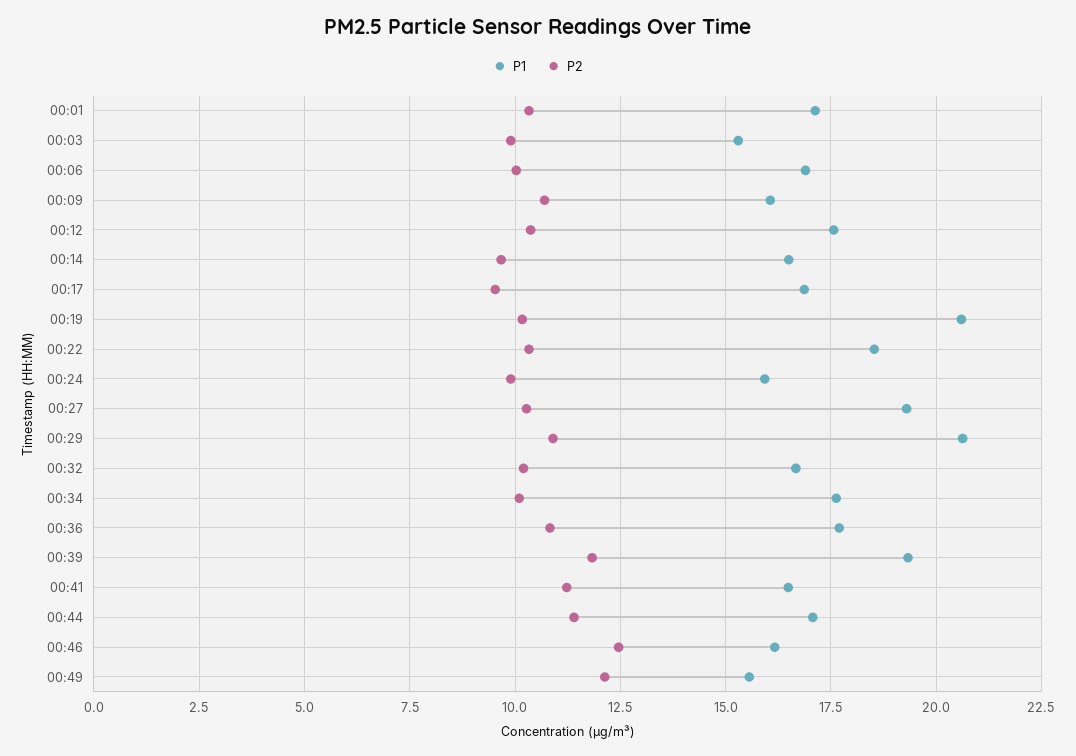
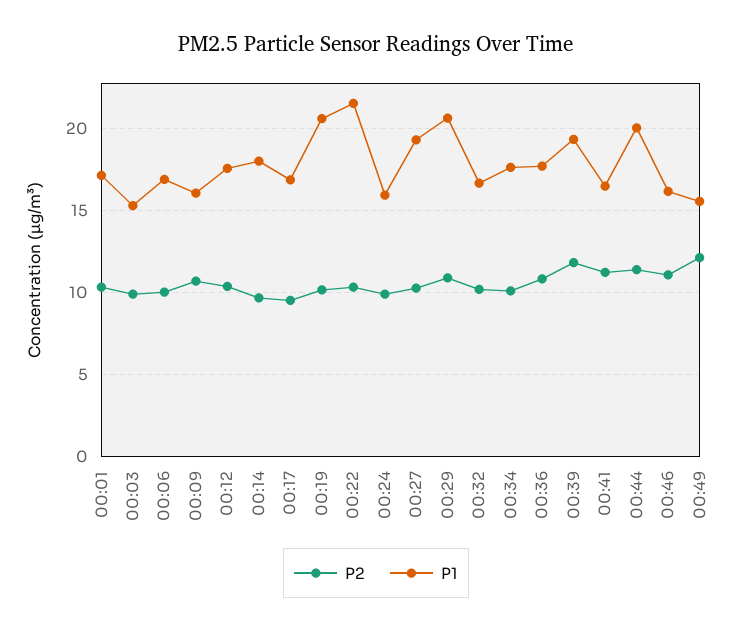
P1, 00:14: 16.5 -> 18
P1, 00:22: 18.5 -> 21.5
P1, 00:44: 17 -> 20
P2, 00:46: 12.5 -> 11

